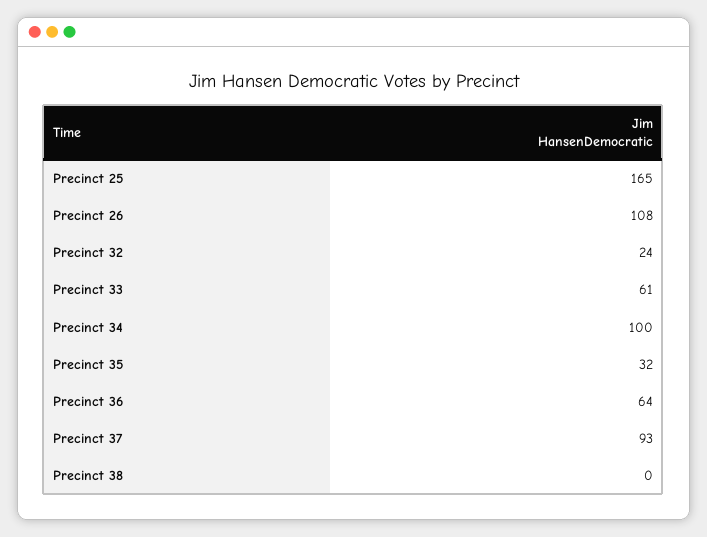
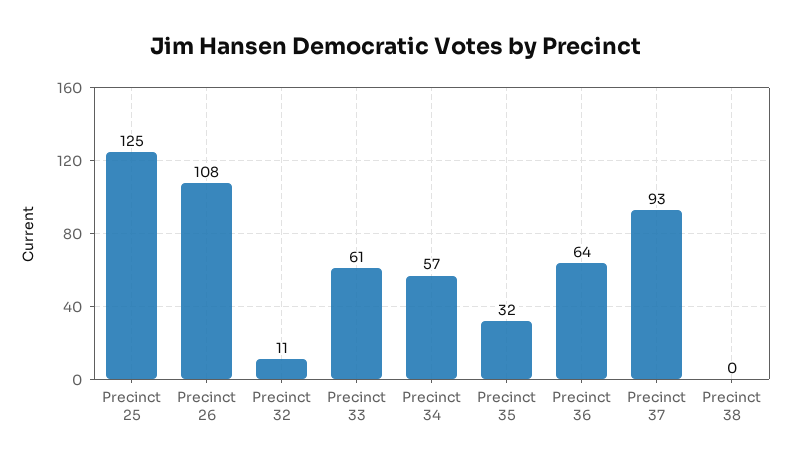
Precinct 25: 165 -> 125
Precinct 32: 24 -> 11
Precinct 34: 100 -> 57

